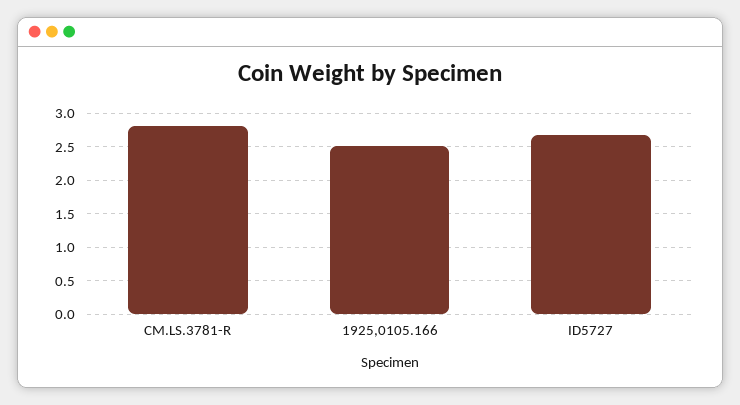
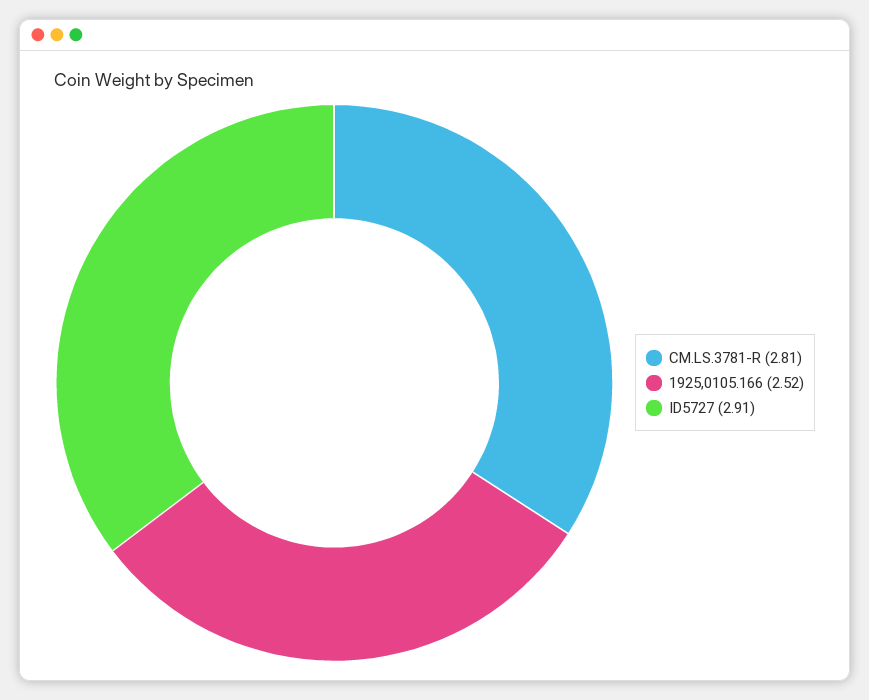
ID5727: 2.7 -> 2.91

